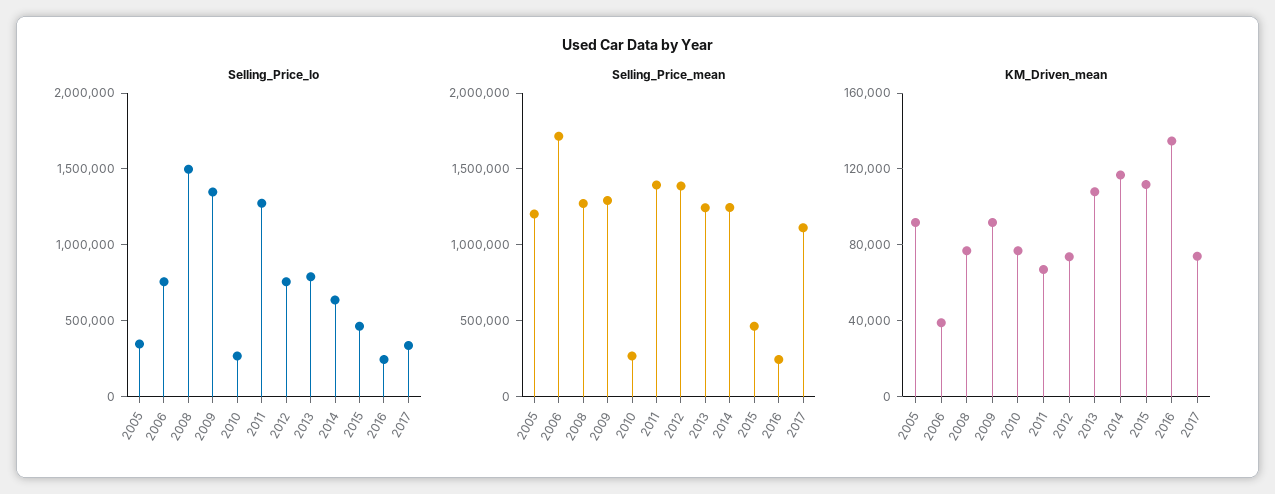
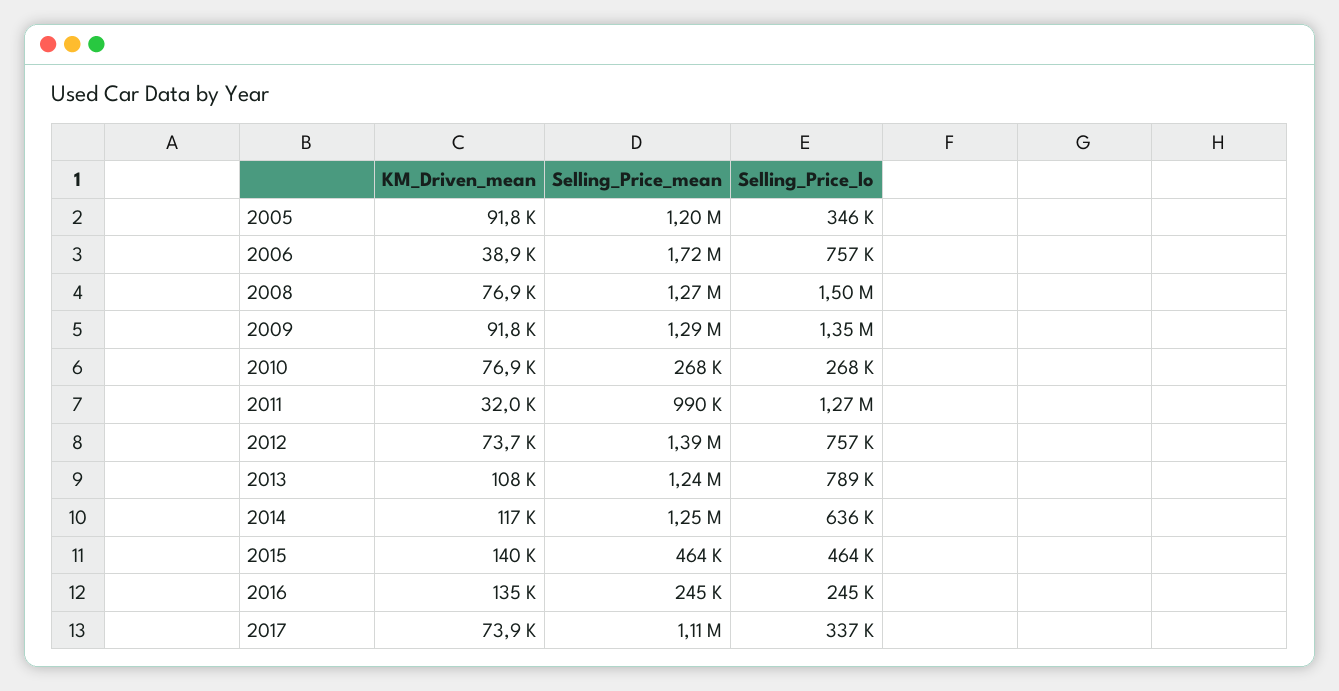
Selling_Price_mean, 2011: 1400000 -> 990000
KM_Driven_mean, 2011: 70000 -> 32000
KM_Driven_mean, 2015: 110000 -> 140000

